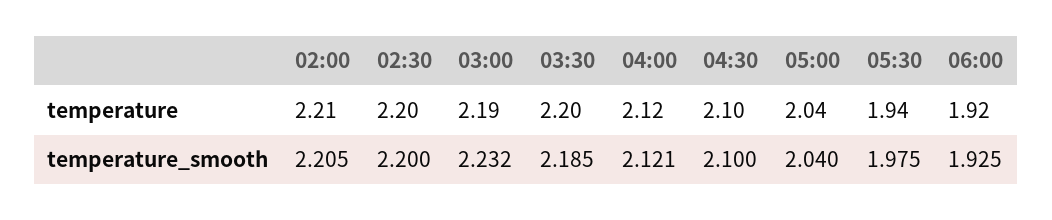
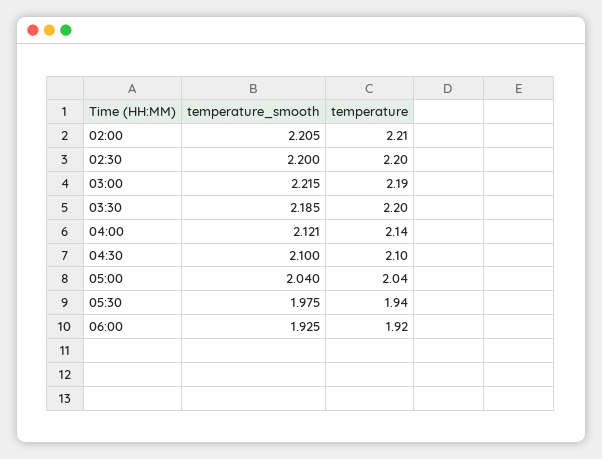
04:00, temperature: 2.12 -> 2.14
03:00, temperature_smooth: 2.232 -> 2.215

